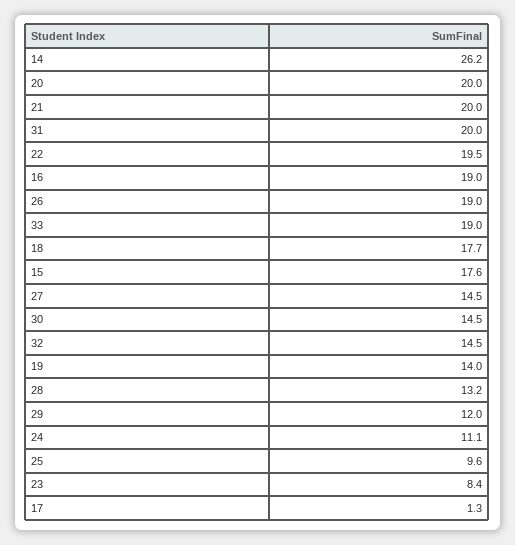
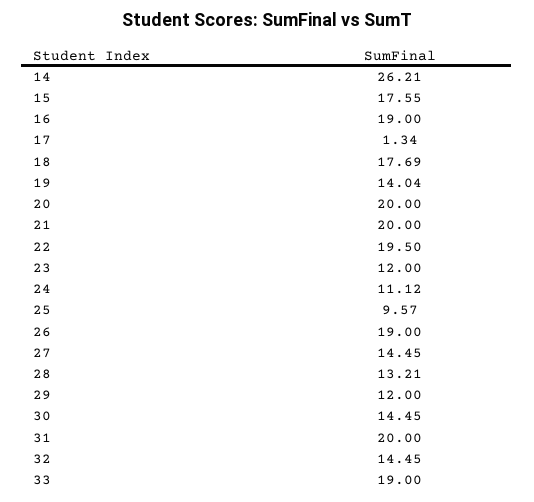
23: 8.4 -> 12

